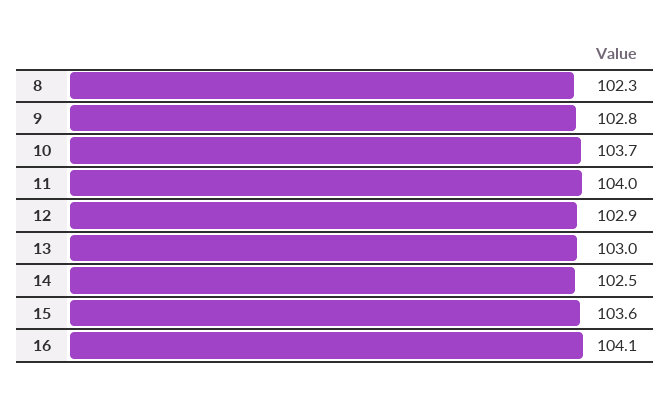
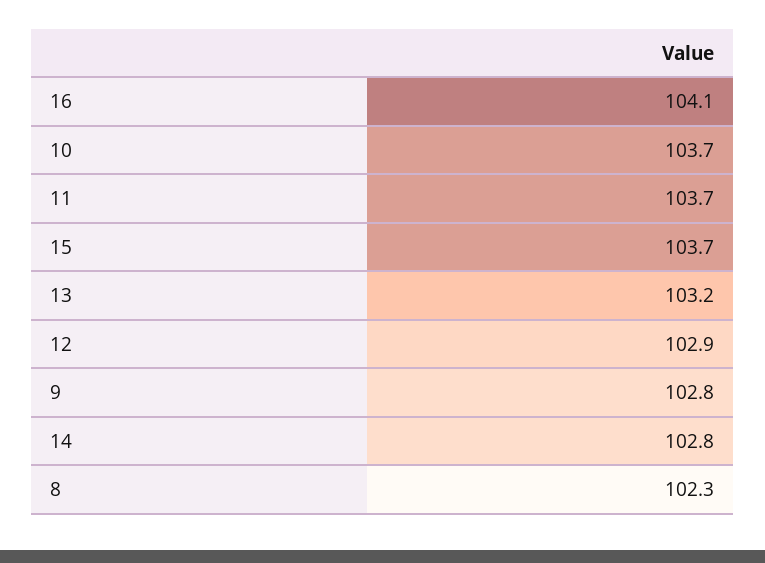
11: 104 -> 103.7
13: 103 -> 103.2
14: 102.5 -> 102.8
15: 103.6 -> 103.7

